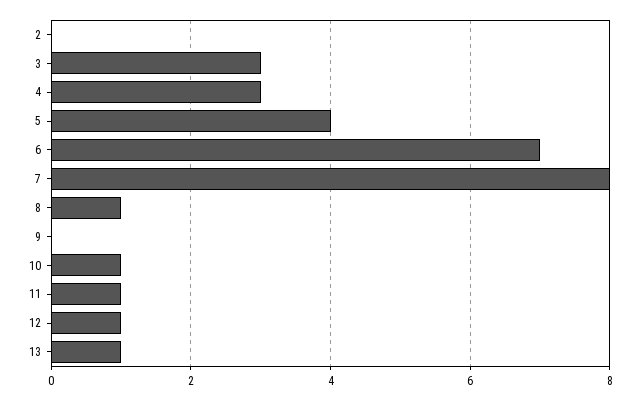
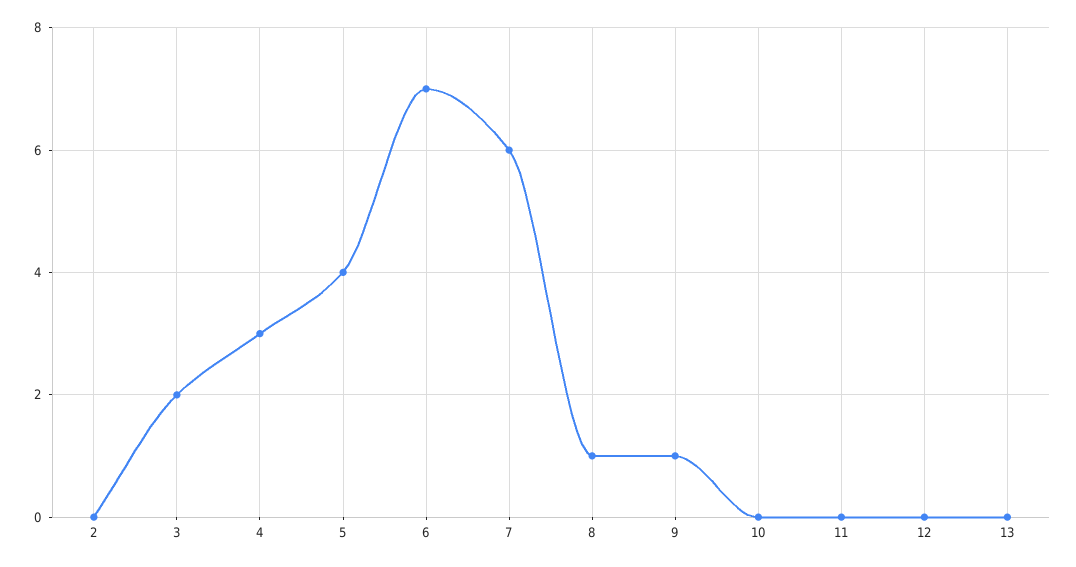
3: 3 -> 2
7: 8 -> 6
9: 0 -> 1
10: 1 -> 0
11: 1 -> 0
12: 1 -> 0
13: 1 -> 0

